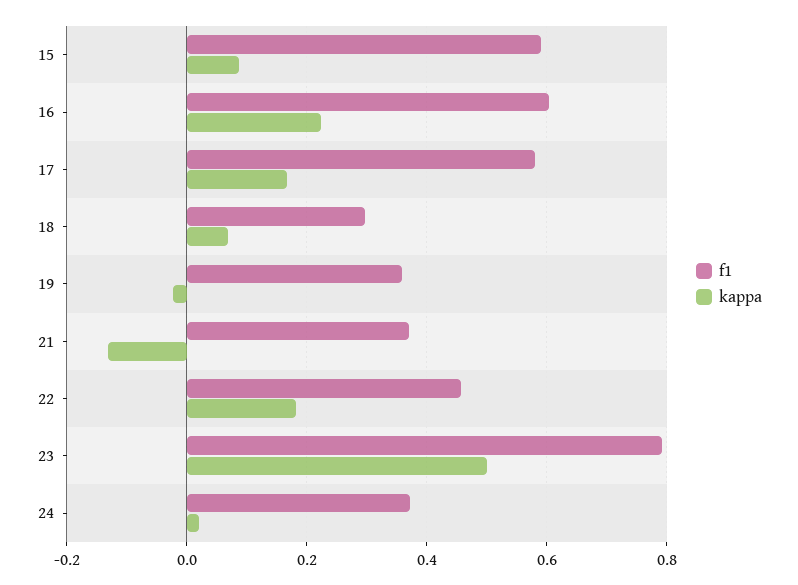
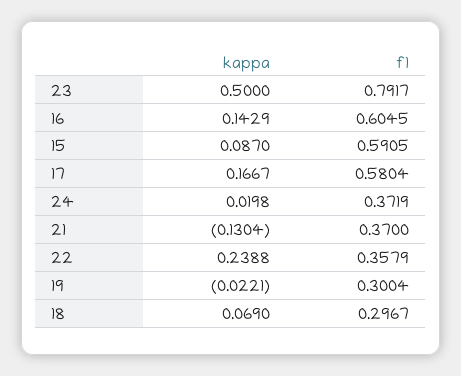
kappa, 16: 0.22 -> 0.1429
f1, 19: 0.36 -> 0.3004
f1, 22: 0.46 -> 0.3579
kappa, 22: 0.18 -> 0.2388

